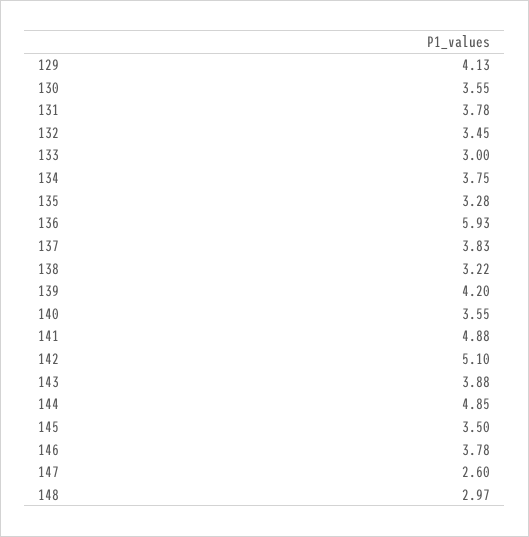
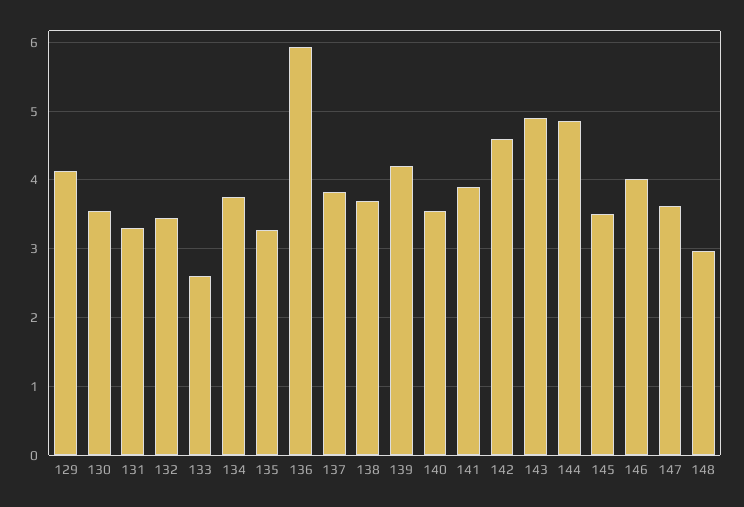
131: 3.78 -> 3.3
133: 3 -> 2.6
138: 3.22 -> 3.7
141: 4.88 -> 3.9
142: 5.1 -> 4.6
143: 3.88 -> 4.9
146: 3.78 -> 4
147: 2.6 -> 3.6

